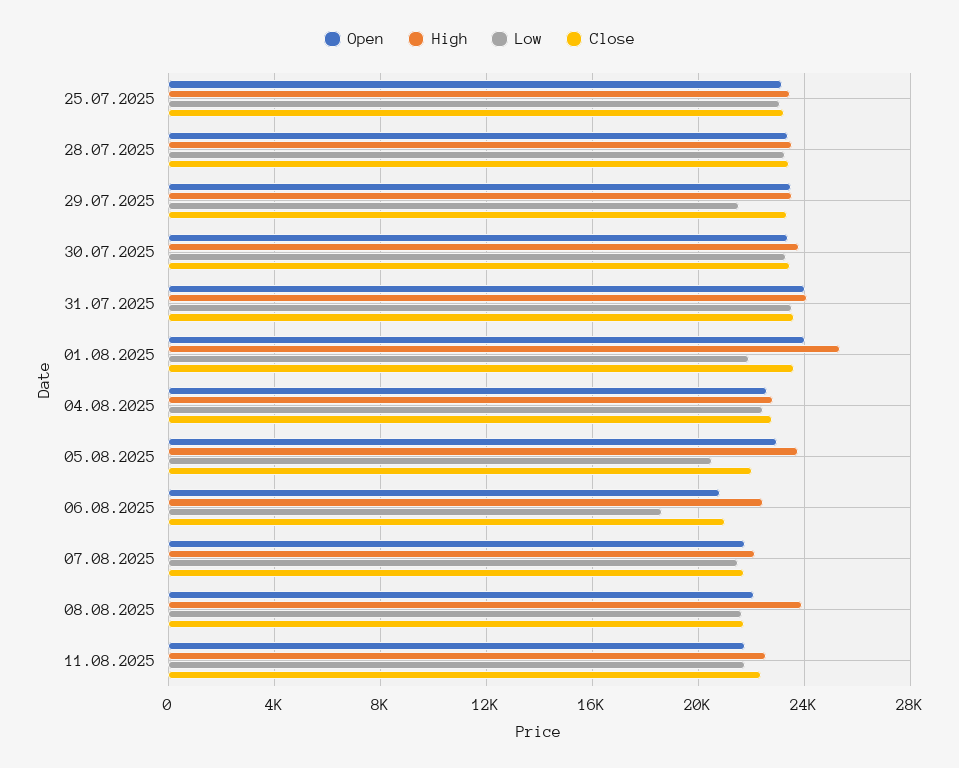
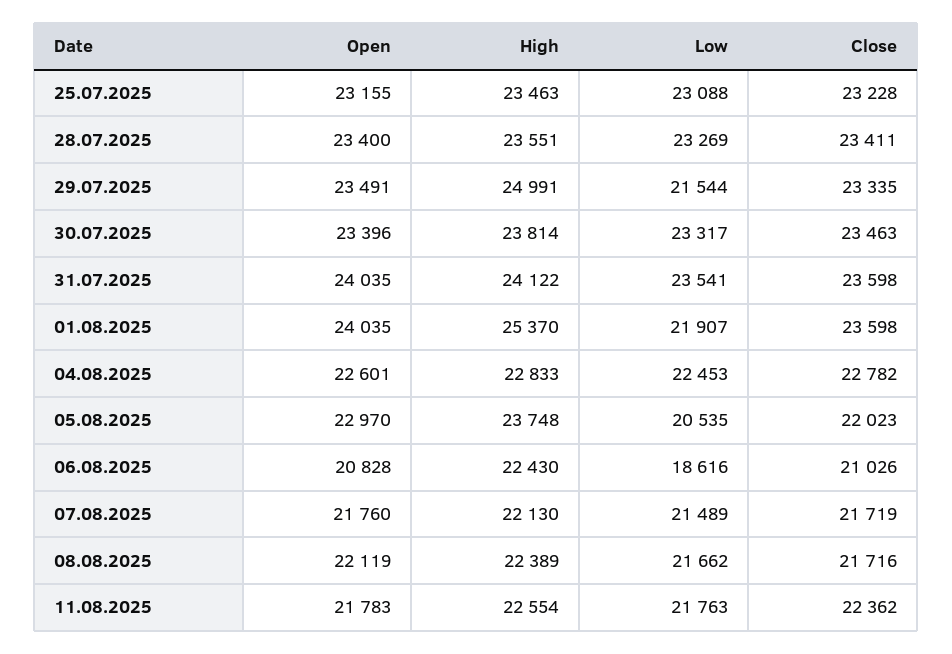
High, 29.07.2025: 23500 -> 24991
High, 08.08.2025: 24000 -> 22389

